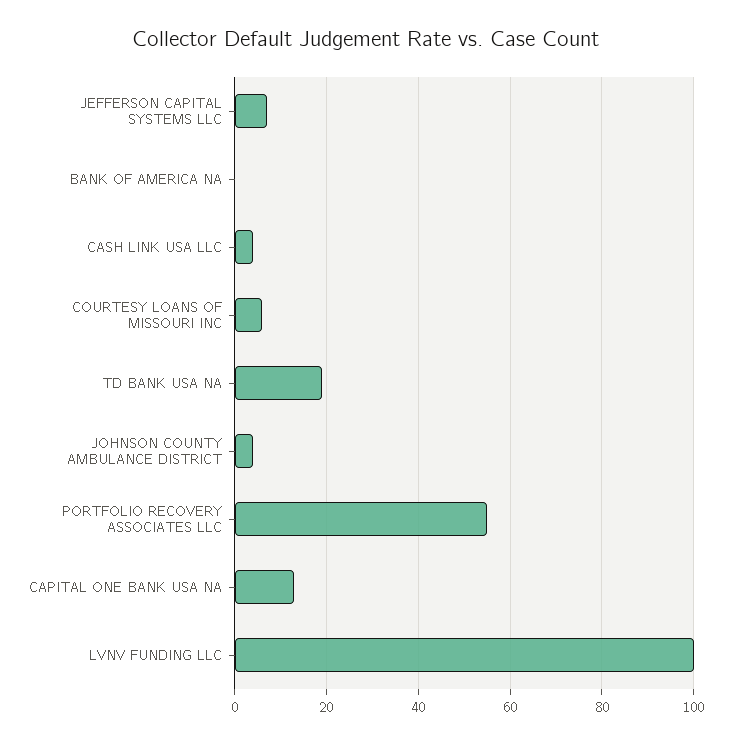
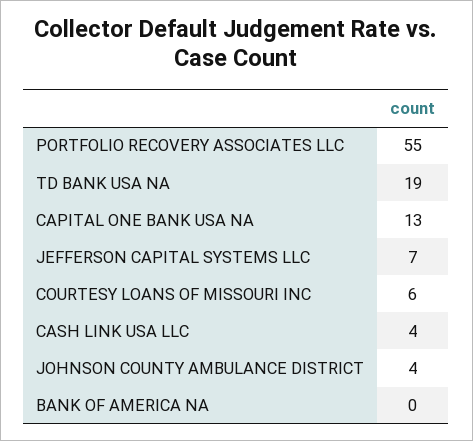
LVNV FUNDING LLC: 100 -> none

